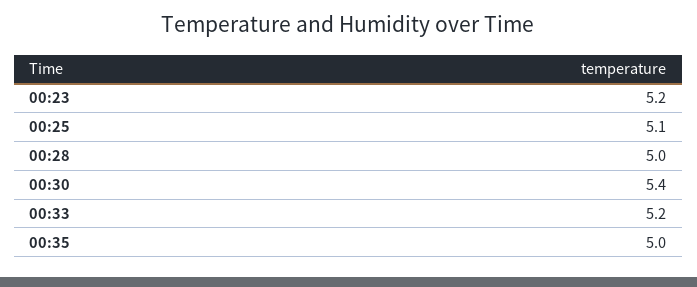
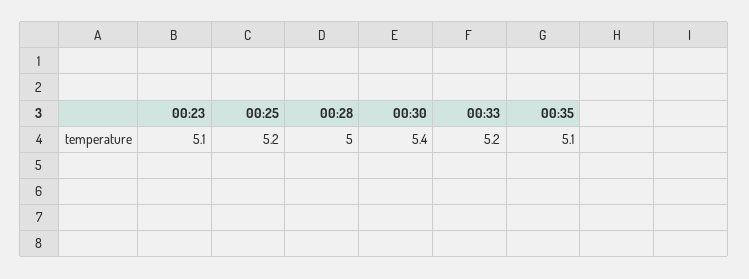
00:23: 5.2 -> 5.1
00:25: 5.1 -> 5.2
00:35: 5 -> 5.1

